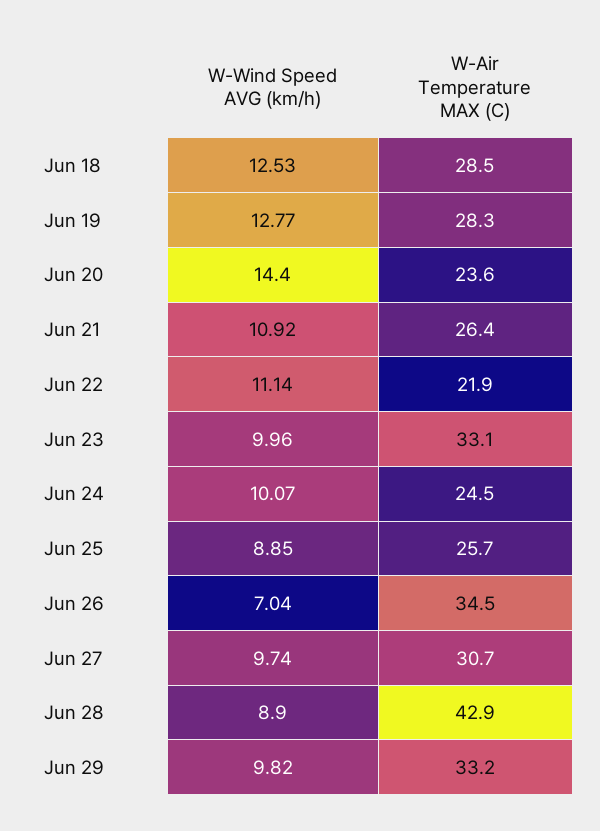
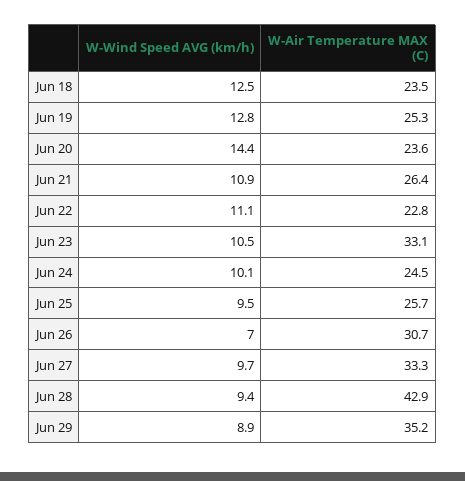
W-Air Temperature MAX (C), Jun 18: 28.5 -> 23.5
W-Air Temperature MAX (C), Jun 19: 28.3 -> 25.3
W-Air Temperature MAX (C), Jun 22: 21.9 -> 22.8
W-Wind Speed AVG (km/h), Jun 23: 9.96 -> 10.5
W-Wind Speed AVG (km/h), Jun 25: 8.85 -> 9.5
W-Air Temperature MAX (C), Jun 26: 34.5 -> 30.7
W-Air Temperature MAX (C), Jun 27: 30.7 -> 33.3
W-Wind Speed AVG (km/h), Jun 28: 8.9 -> 9.4
W-Wind Speed AVG (km/h), Jun 29: 9.82 -> 8.9
W-Air Temperature MAX (C), Jun 29: 33.2 -> 35.2

